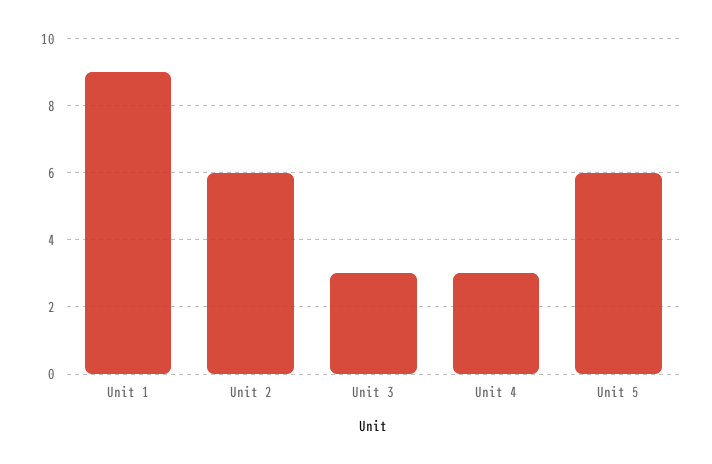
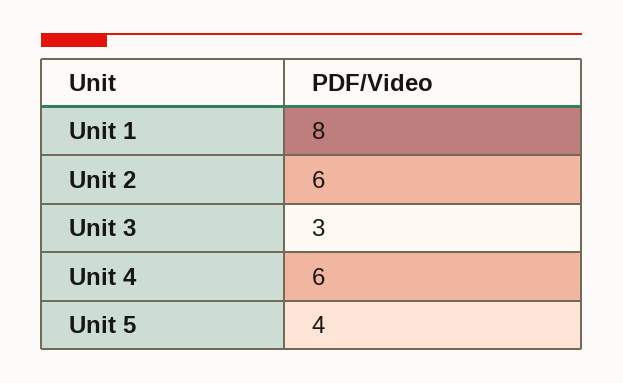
Unit 1: 9 -> 8
Unit 4: 3 -> 6
Unit 5: 6 -> 4

